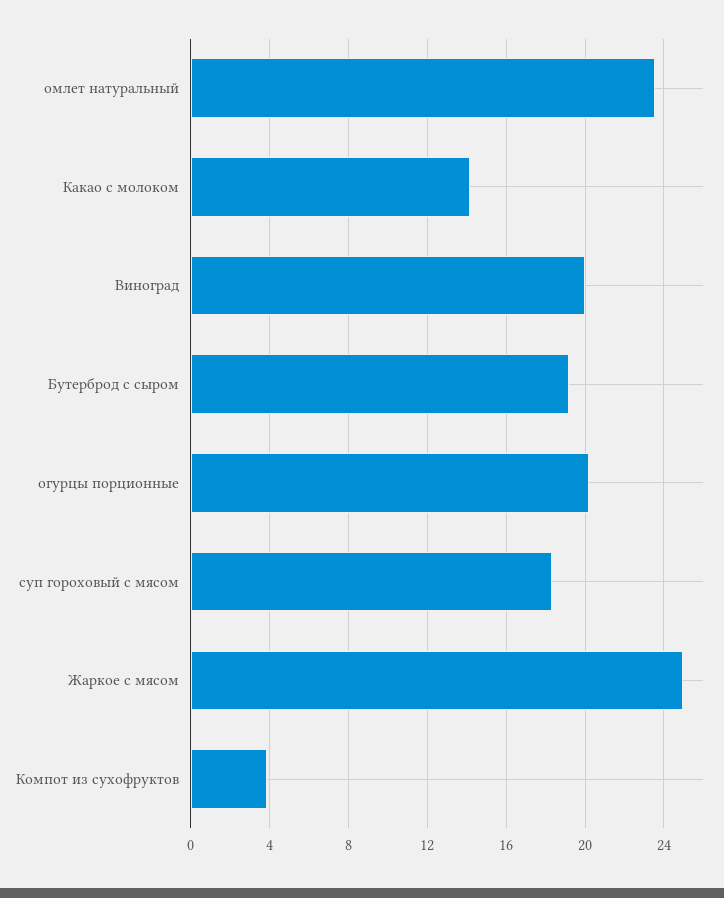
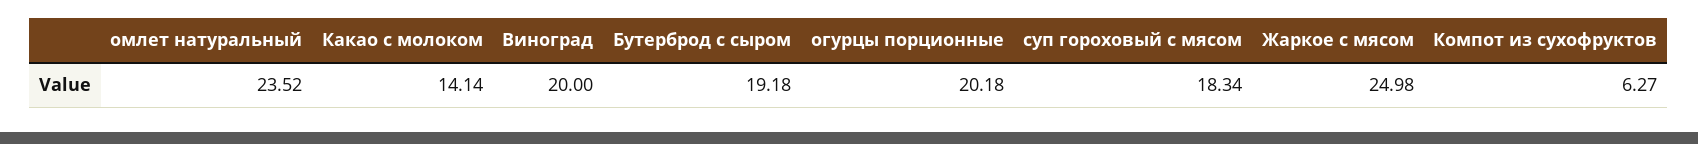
Компот из сухофруктов: 4 -> 6.27

